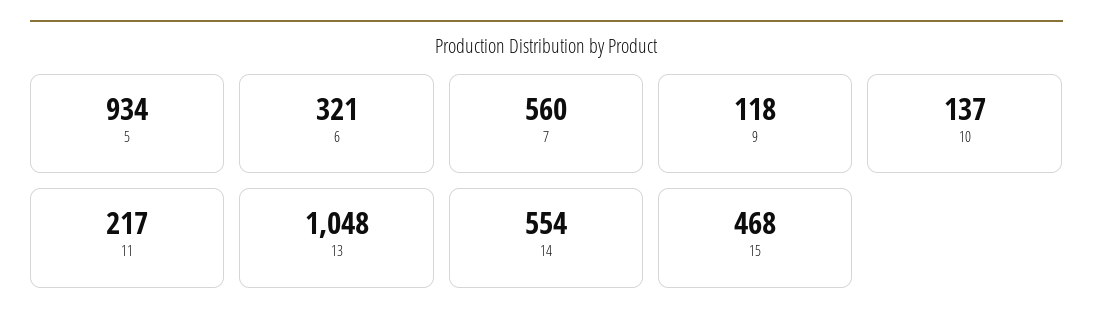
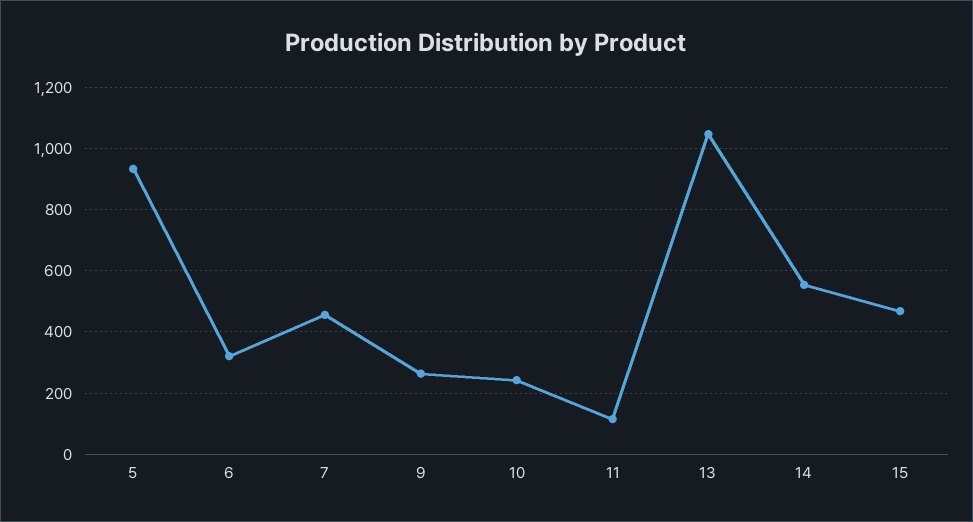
7: 560 -> 460
9: 118 -> 260
10: 137 -> 240
11: 217 -> 120

